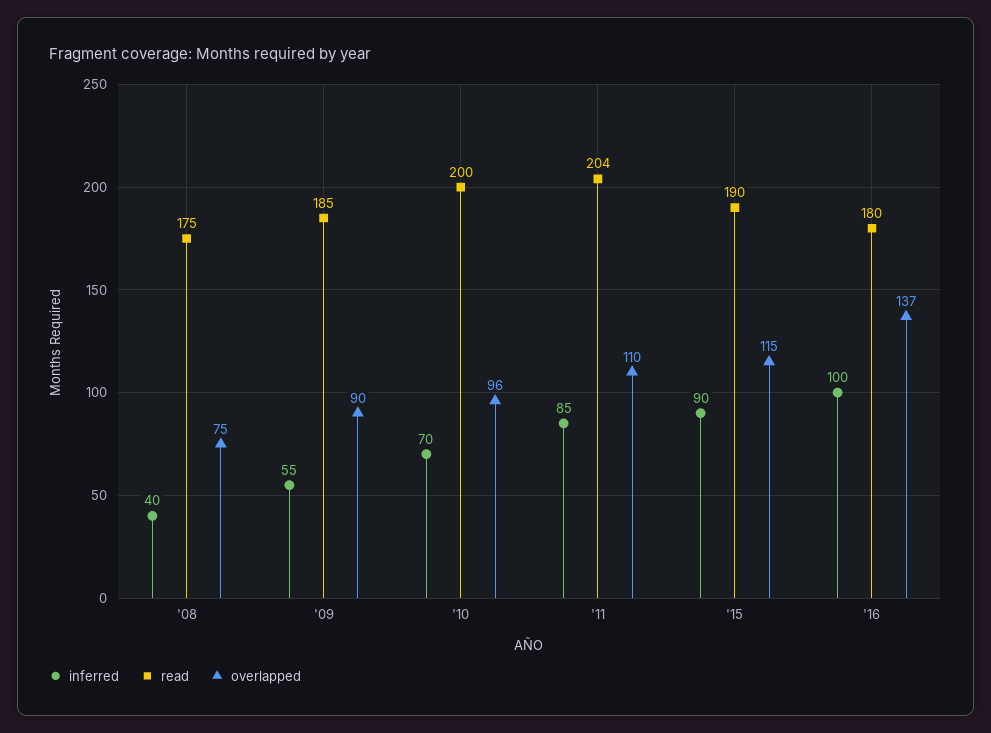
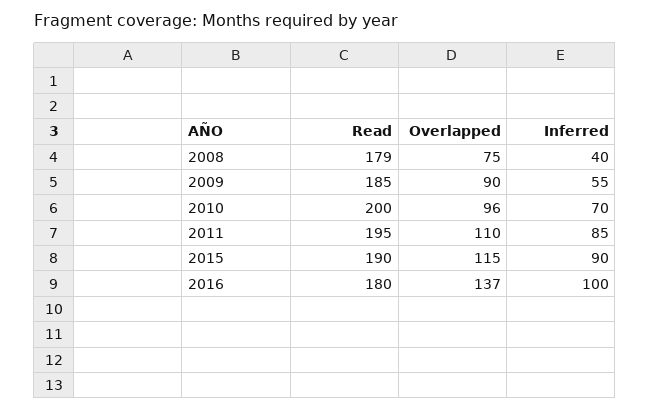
read, '08: 175 -> 179
read, '11: 204 -> 195

